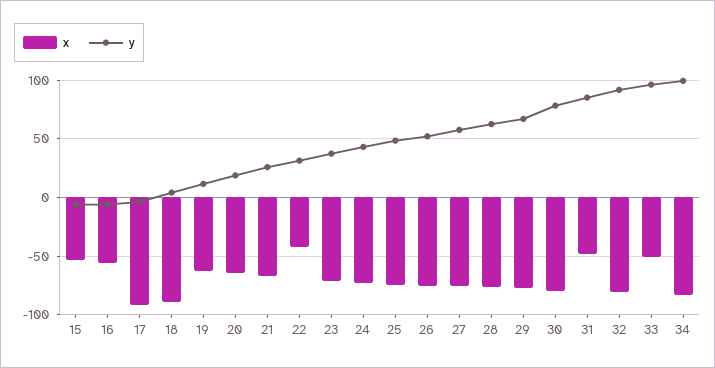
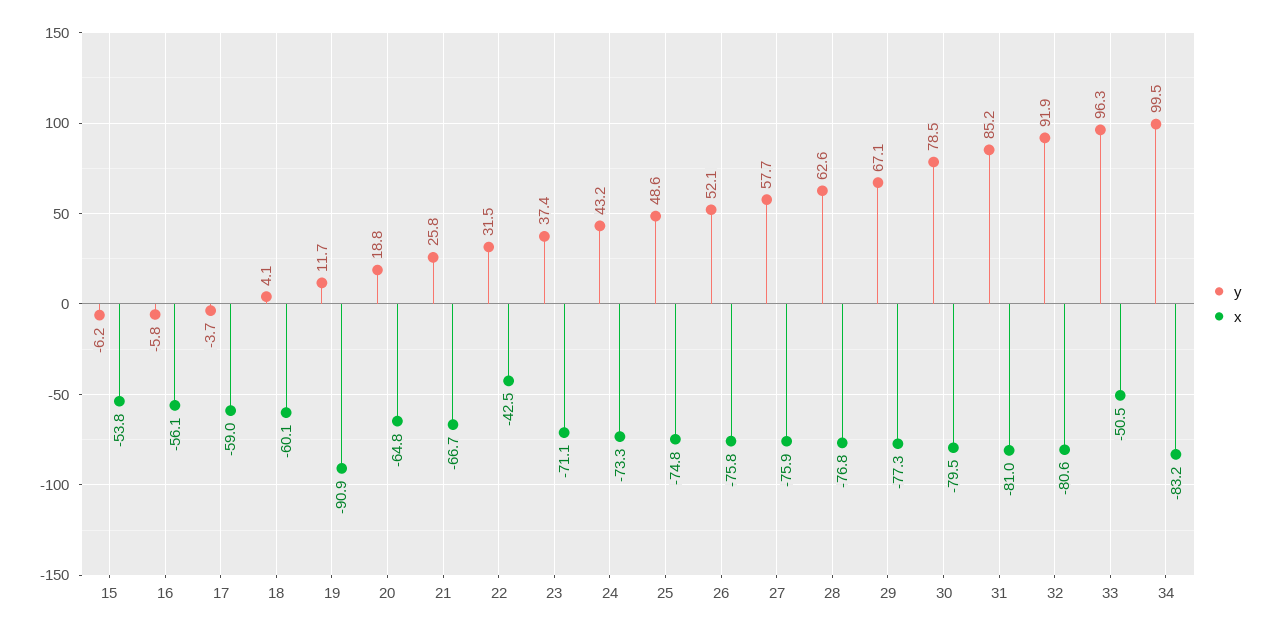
x, 17: -90 -> -59
x, 18: -90 -> -60.1
x, 19: -60 -> -90.9
x, 31: -50 -> -81

